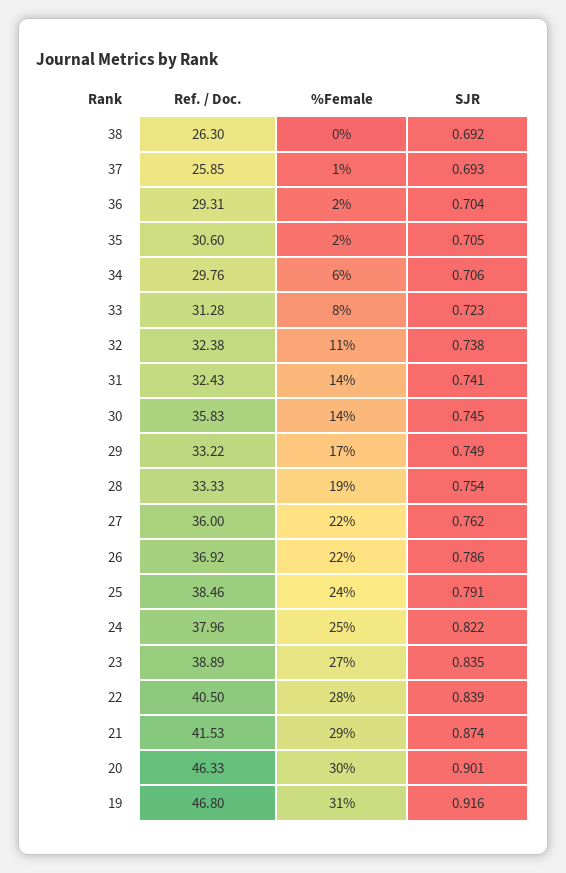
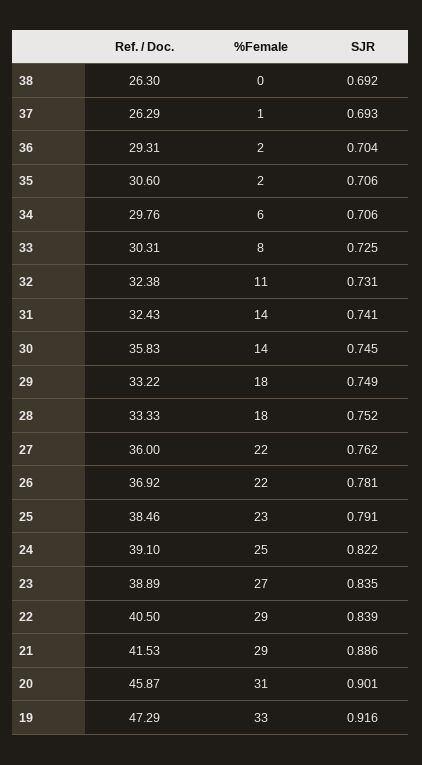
Ref. / Doc., 37: 25.85 -> 26.29
SJR, 35: 0.705 -> 0.706
Ref. / Doc., 33: 31.28 -> 30.31
SJR, 33: 0.723 -> 0.725
SJR, 32: 0.738 -> 0.731
%Female, 29: 17 -> 18
%Female, 28: 19 -> 18
SJR, 28: 0.754 -> 0.752
SJR, 26: 0.786 -> 0.781
%Female, 25: 24 -> 23
Ref. / Doc., 24: 37.96 -> 39.1
%Female, 22: 28 -> 29
SJR, 21: 0.874 -> 0.886
Ref. / Doc., 20: 46.33 -> 45.87
%Female, 20: 30 -> 31
Ref. / Doc., 19: 46.8 -> 47.29
%Female, 19: 31 -> 33

